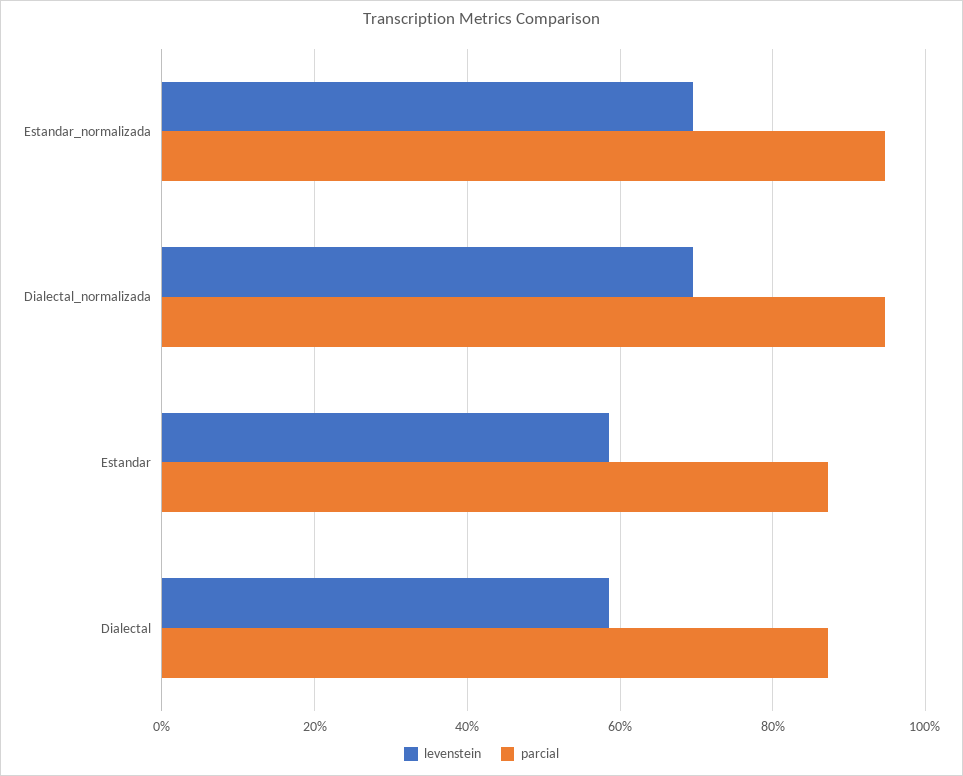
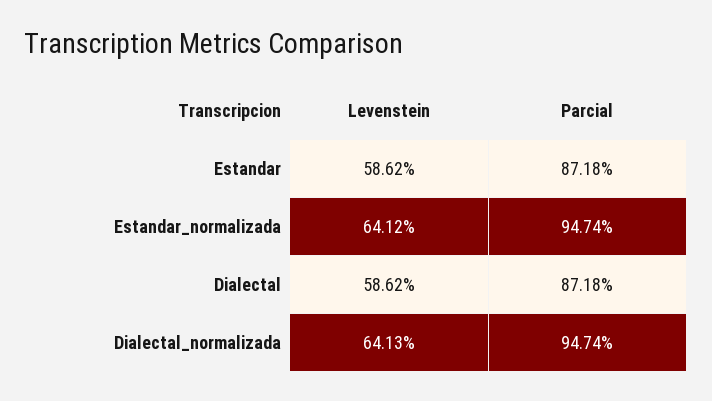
levenstein, Estandar_normalizada: 70 -> 64.12
levenstein, Dialectal_normalizada: 70 -> 64.13

